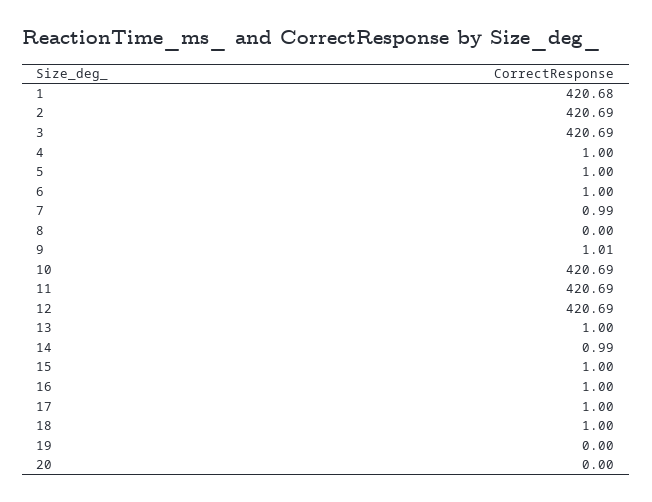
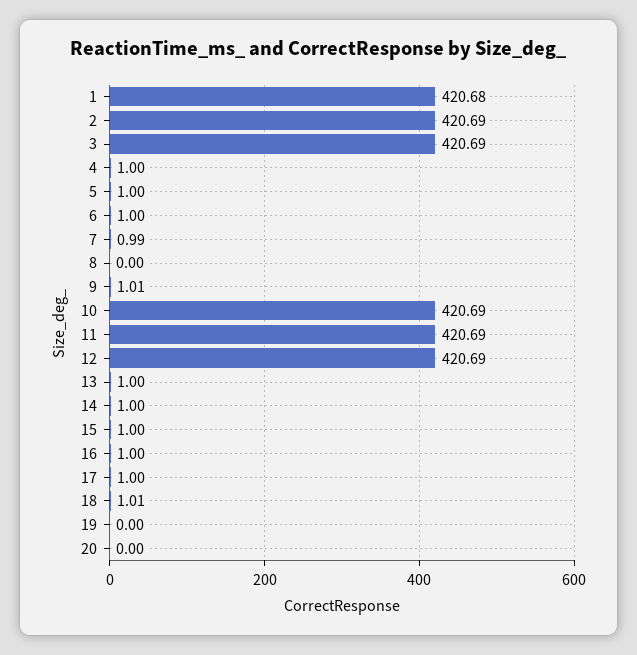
14: 0.99 -> 1
18: 1 -> 1.01

